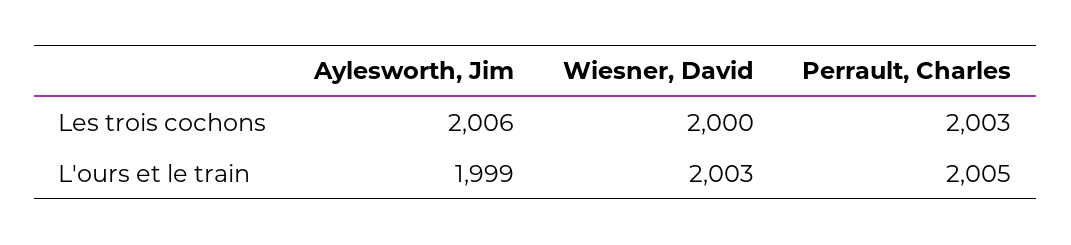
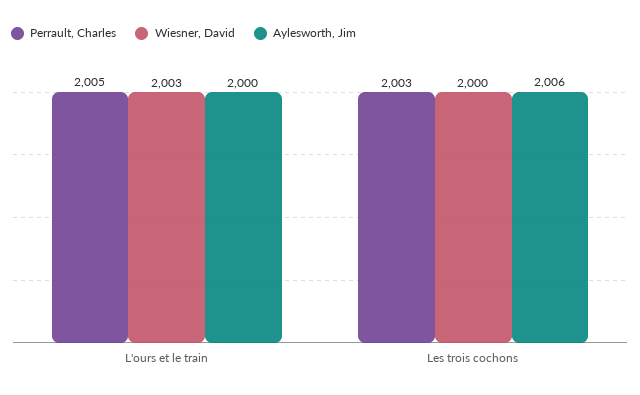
Aylesworth, Jim, L'ours et le train: 1999 -> 2000

